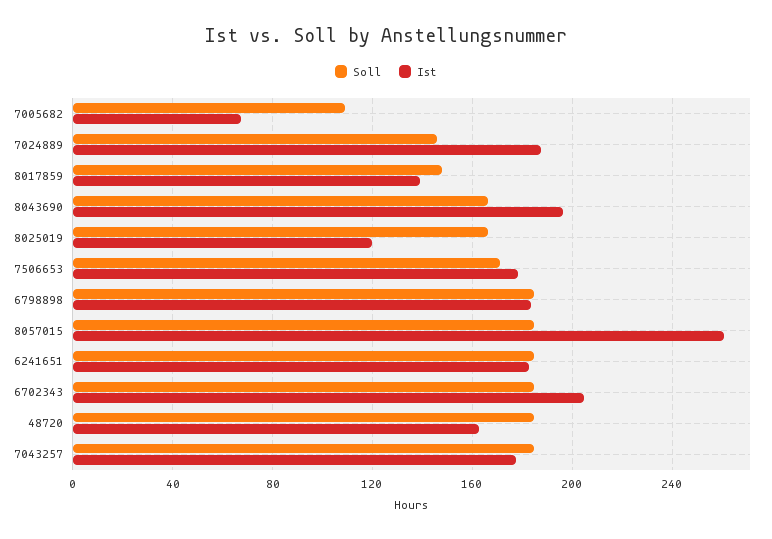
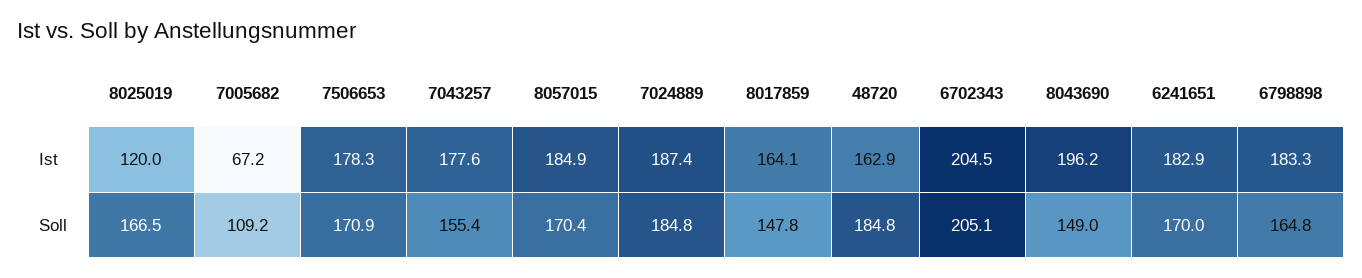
Soll, 7024889: 145 -> 184.8
Ist, 8017859: 140 -> 164.1
Soll, 8043690: 165 -> 149
Soll, 6798898: 185 -> 164.8
Soll, 8057015: 185 -> 170.4
Ist, 8057015: 260 -> 184.9
Soll, 6241651: 185 -> 170
Soll, 6702343: 185 -> 205.1
Soll, 7043257: 185 -> 155.4

